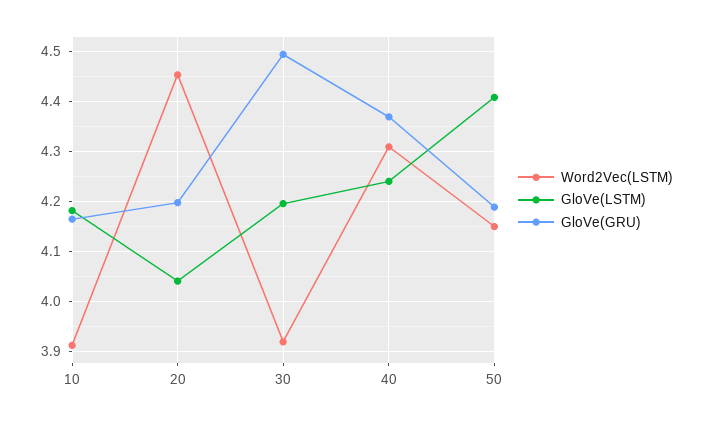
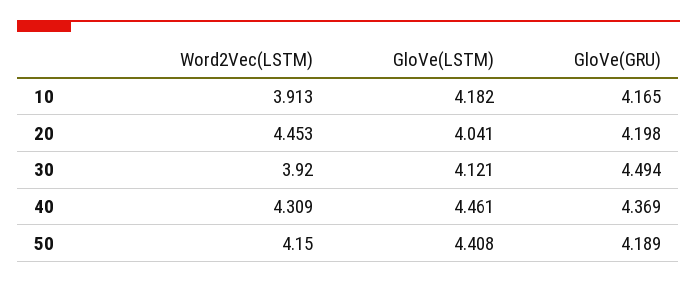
GloVe(LSTM), 30: 4.2 -> 4.121
GloVe(LSTM), 40: 4.24 -> 4.461

